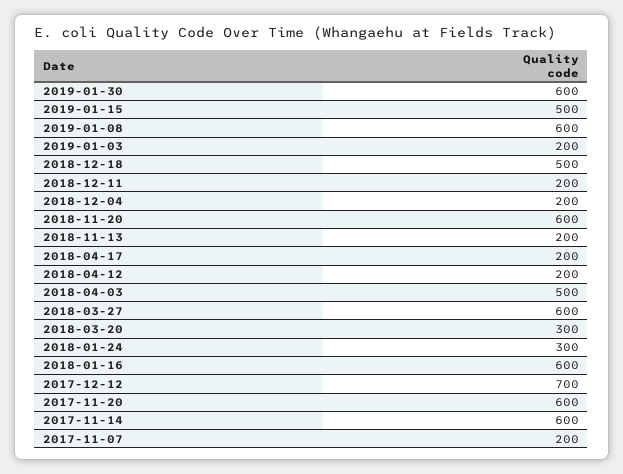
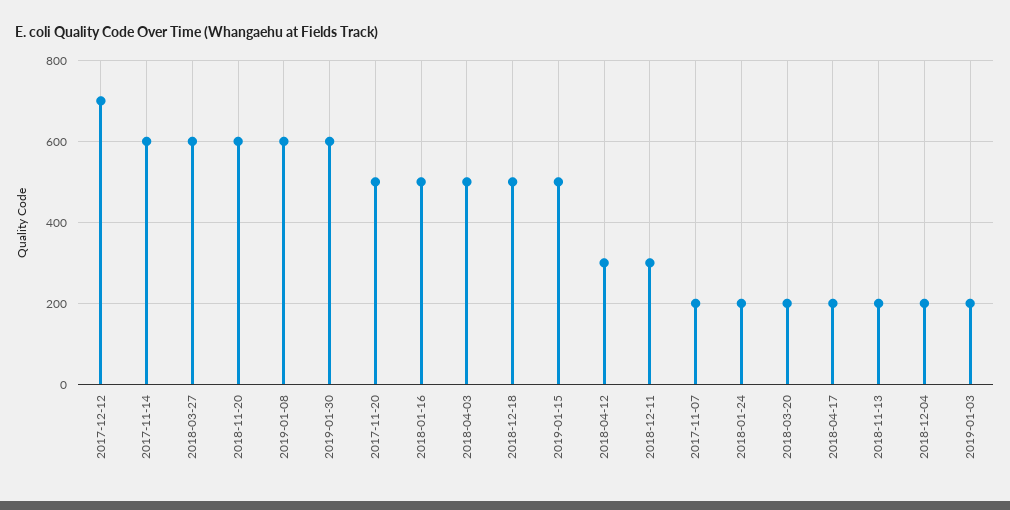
2018-12-11: 200 -> 300
2018-04-12: 200 -> 300
2018-03-20: 300 -> 200
2018-01-24: 300 -> 200
2018-01-16: 600 -> 500
2017-11-20: 600 -> 500

